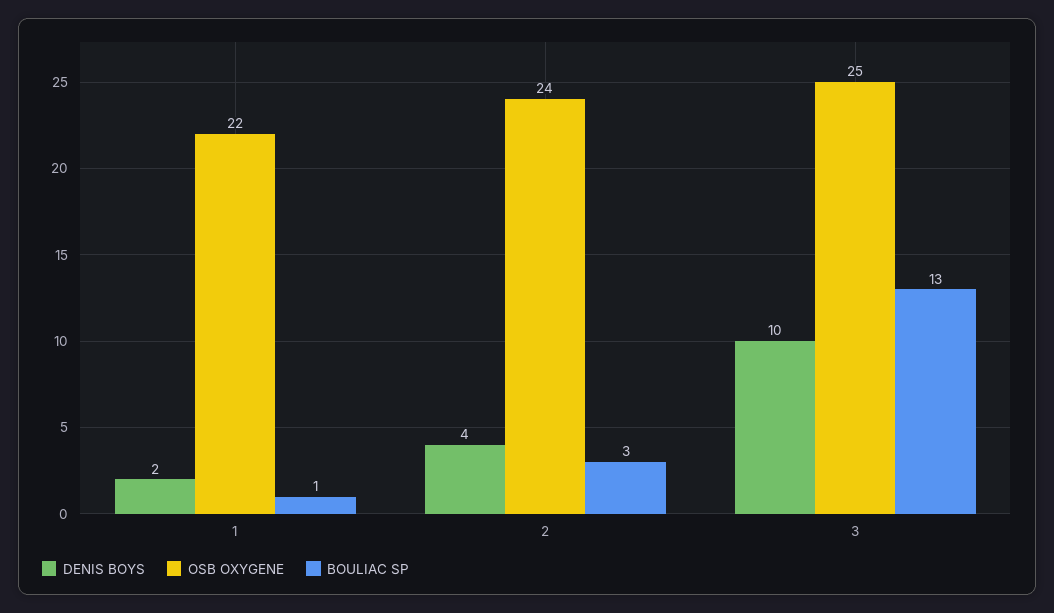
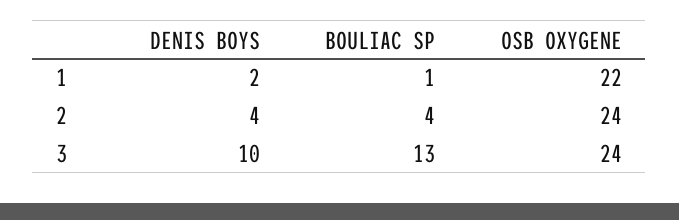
BOULIAC SP, 2: 3 -> 4
OSB OXYGENE, 3: 25 -> 24

